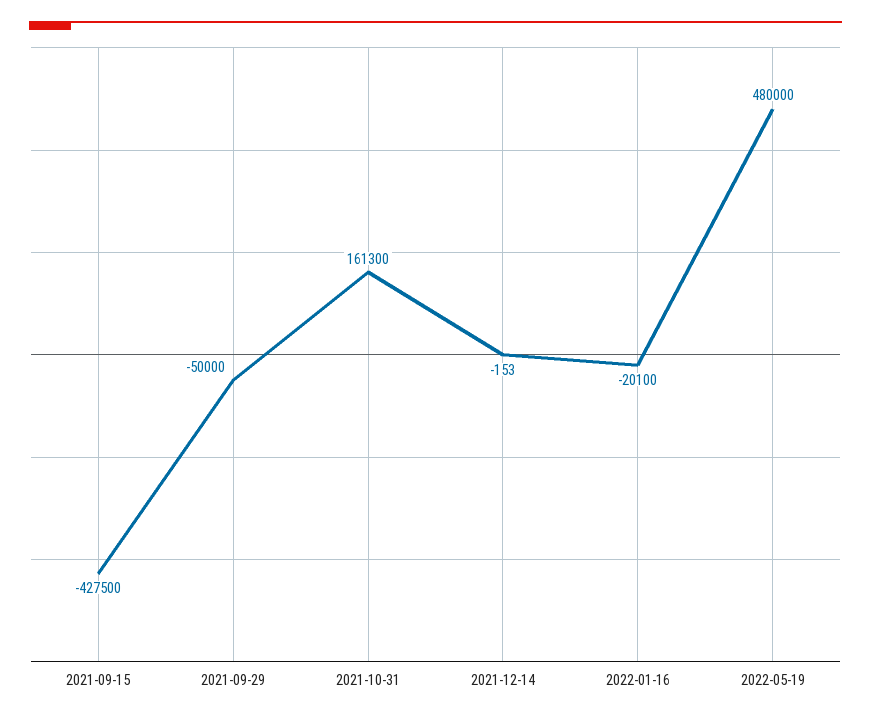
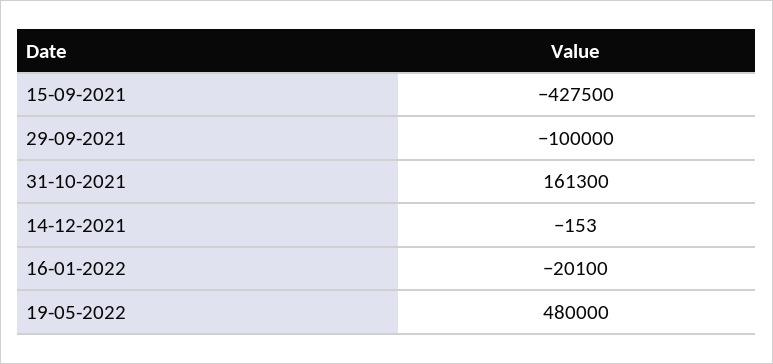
2021-09-29: -50000 -> -100000

